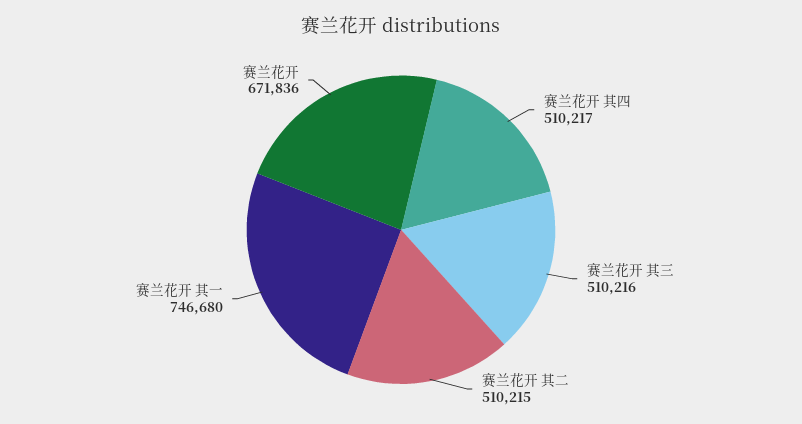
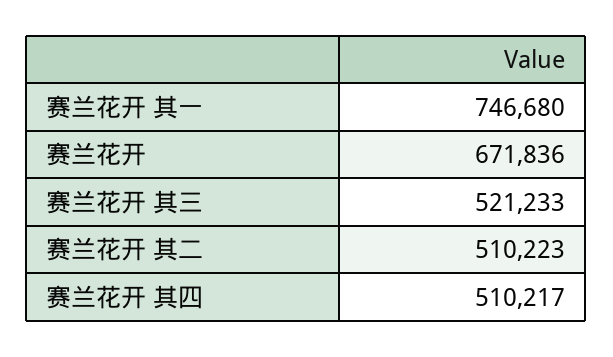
赛兰花开 其三: 510216 -> 521233
赛兰花开 其二: 510215 -> 510223

